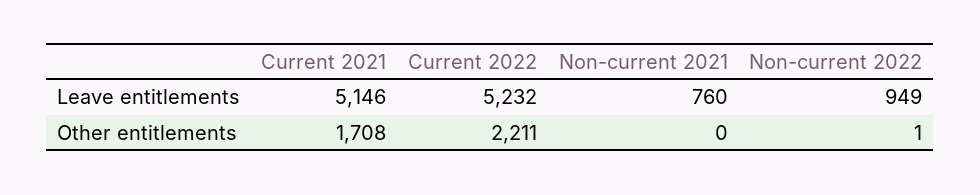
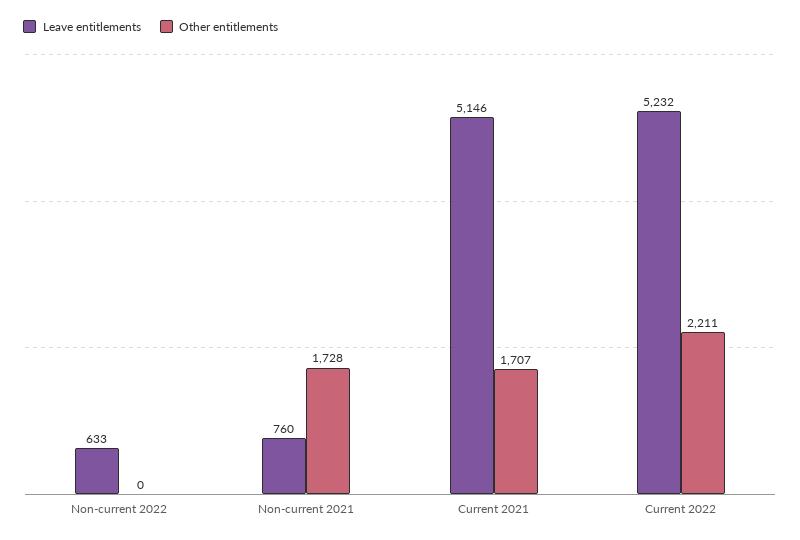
Leave entitlements, Non-current 2022: 949 -> 633
Other entitlements, Current 2021: 1708 -> 1707
Other entitlements, Non-current 2021: 0 -> 1728
Other entitlements, Non-current 2022: 1 -> 0

